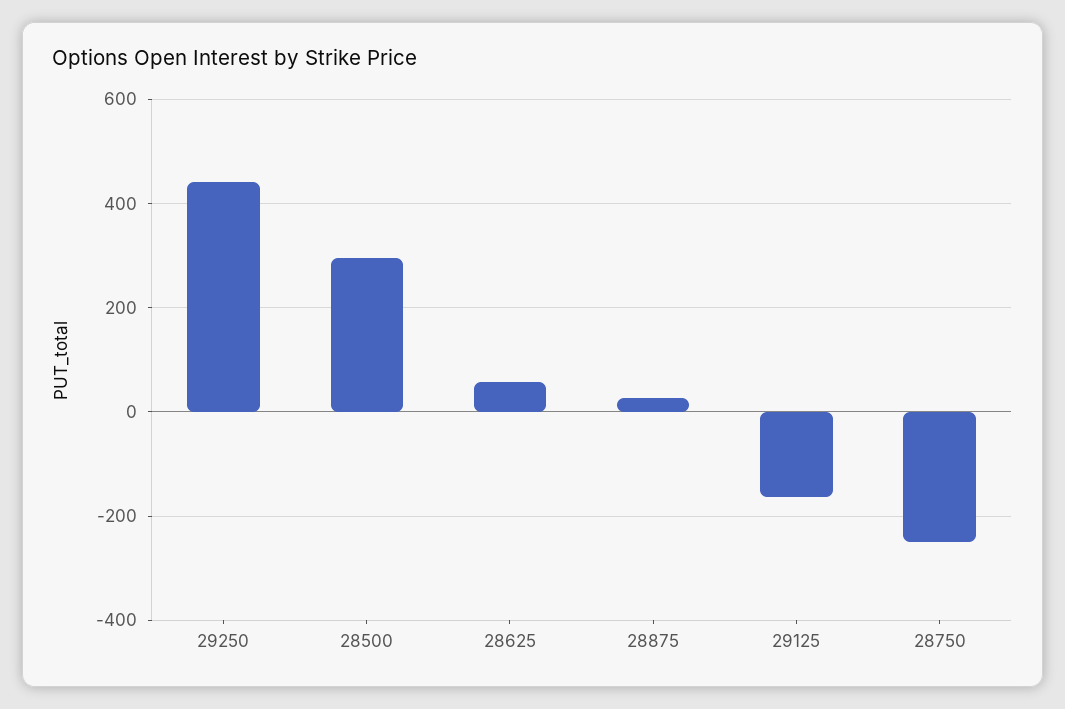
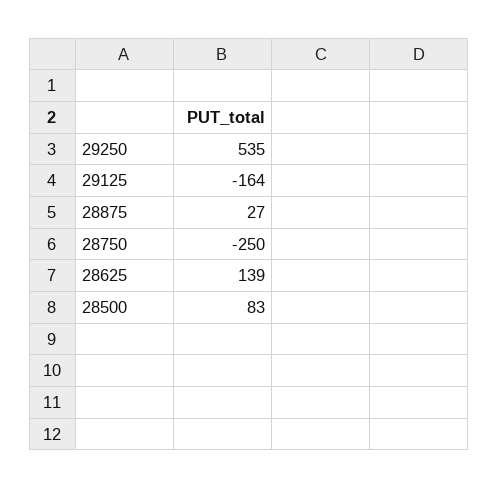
29250: 440 -> 535
28500: 300 -> 83
28625: 60 -> 139

